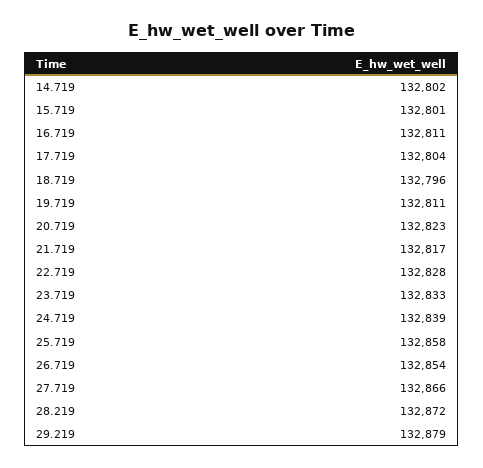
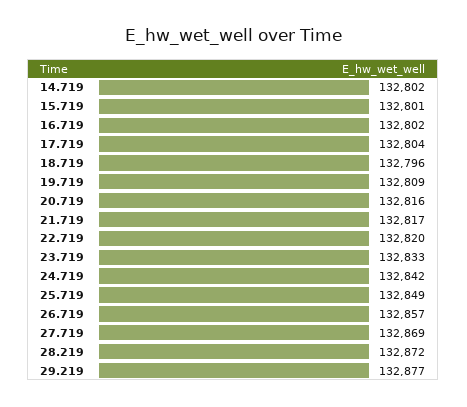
16.719: 132811 -> 132802
19.719: 132811 -> 132809
20.719: 132823 -> 132816
22.719: 132828 -> 132820
24.719: 132839 -> 132842
25.719: 132858 -> 132849
26.719: 132854 -> 132857
27.719: 132866 -> 132869
29.219: 132879 -> 132877

